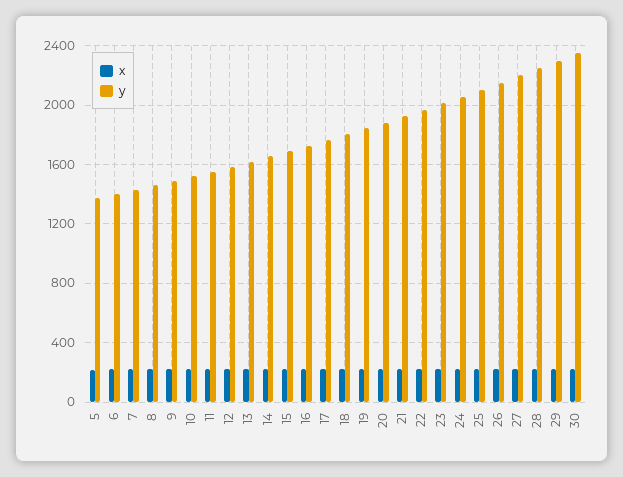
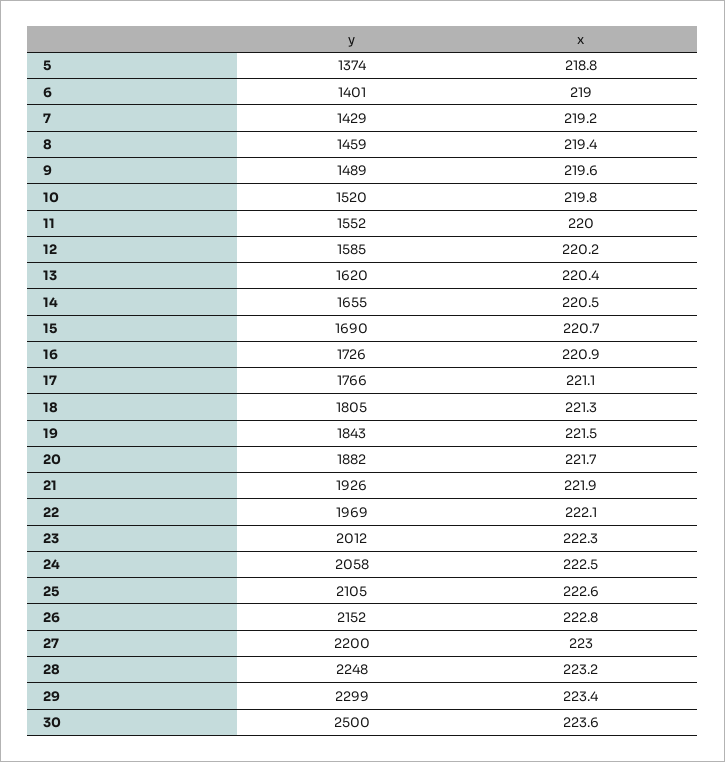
y, 30: 2350 -> 2500

